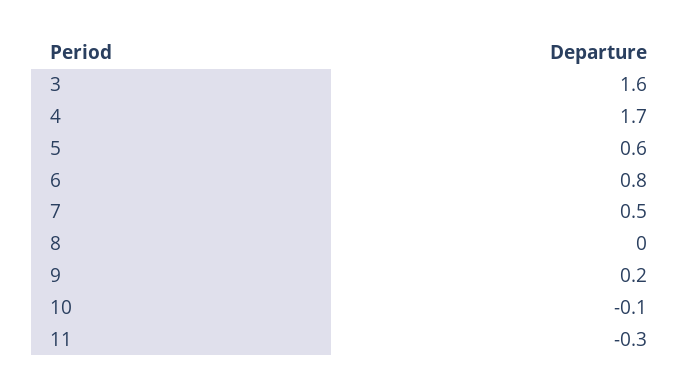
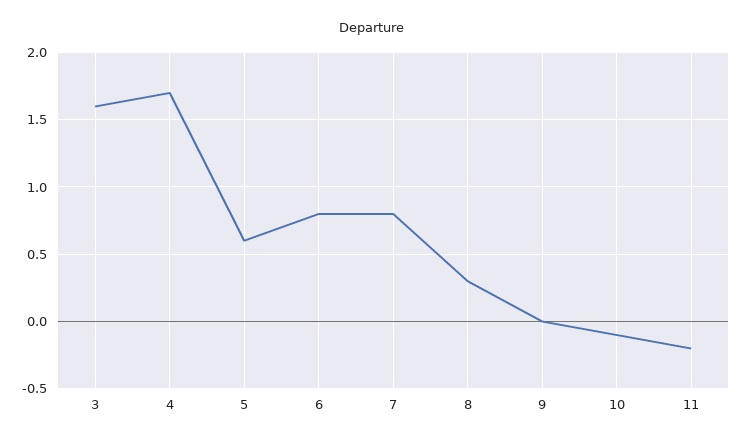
7: 0.5 -> 0.8
8: 0 -> 0.3
9: 0.2 -> 0
11: -0.3 -> -0.2

